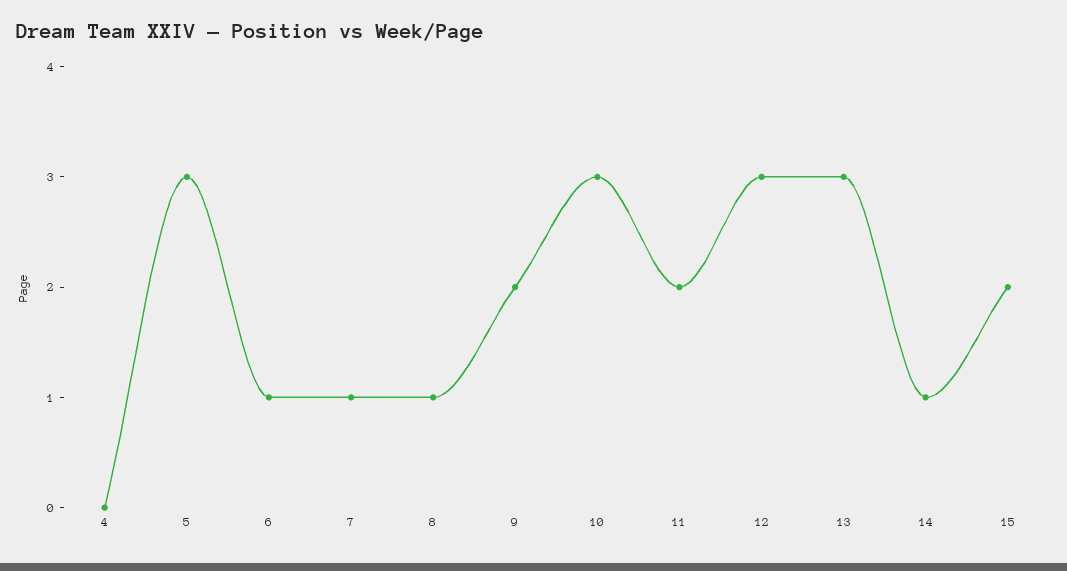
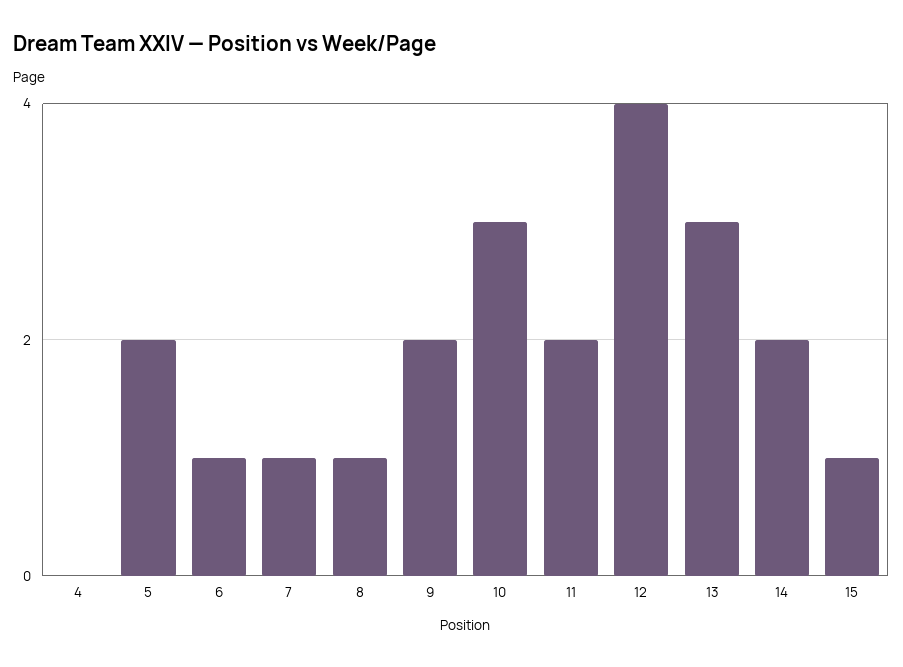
5: 3 -> 2
12: 3 -> 4
14: 1 -> 2
15: 2 -> 1

